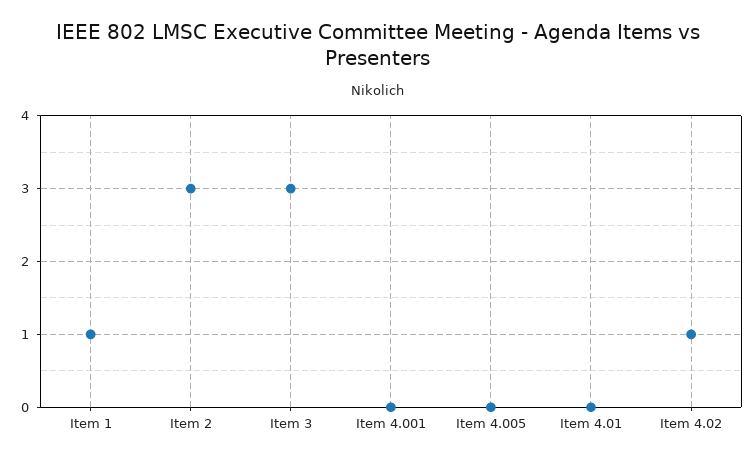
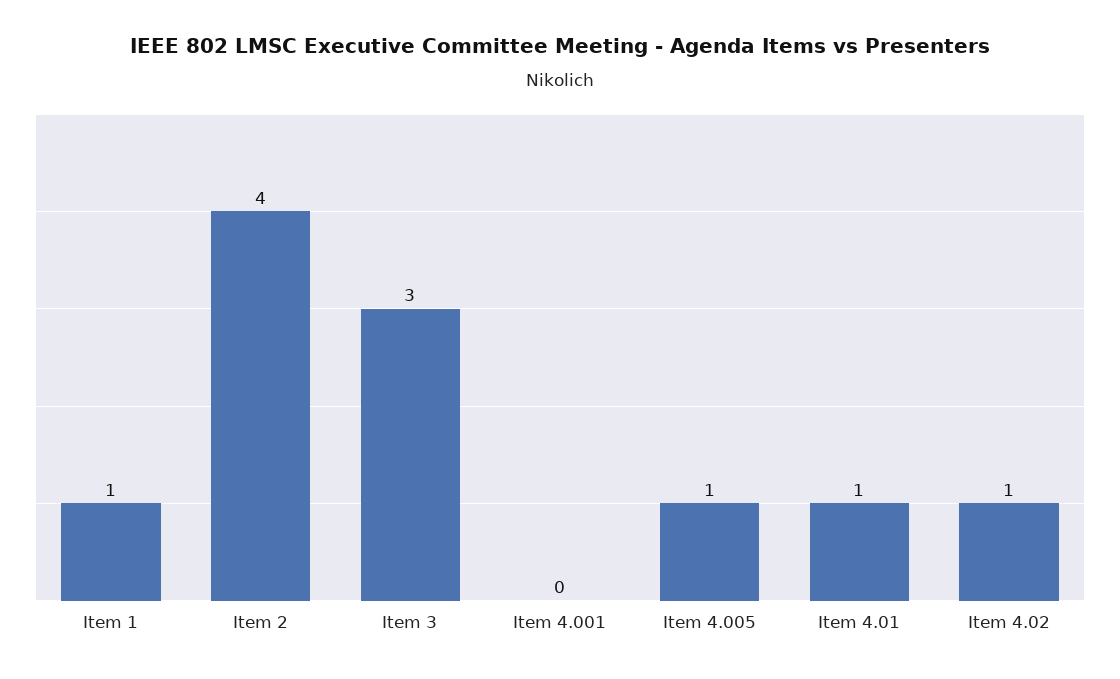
Item 2: 3 -> 4
Item 4.005: 0 -> 1
Item 4.01: 0 -> 1

